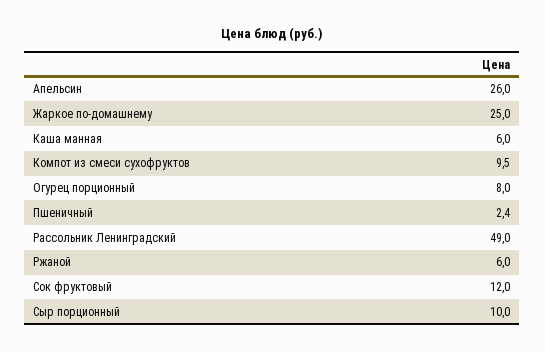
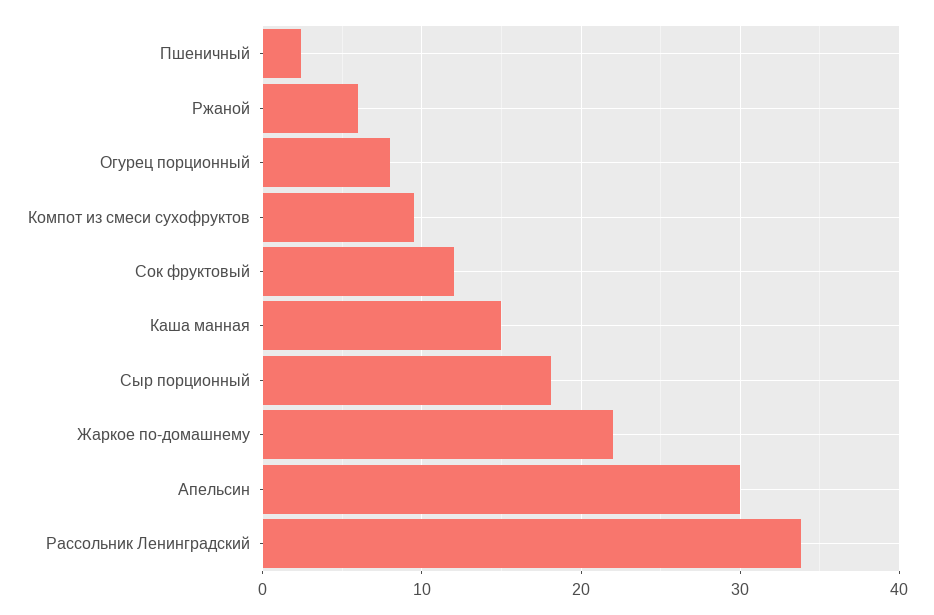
Апельсин: 26 -> 30
Жаркое по-домашнему: 25 -> 22
Каша манная: 6 -> 15
Рассольник Ленинградский: 49 -> 34
Сыр порционный: 10 -> 18

